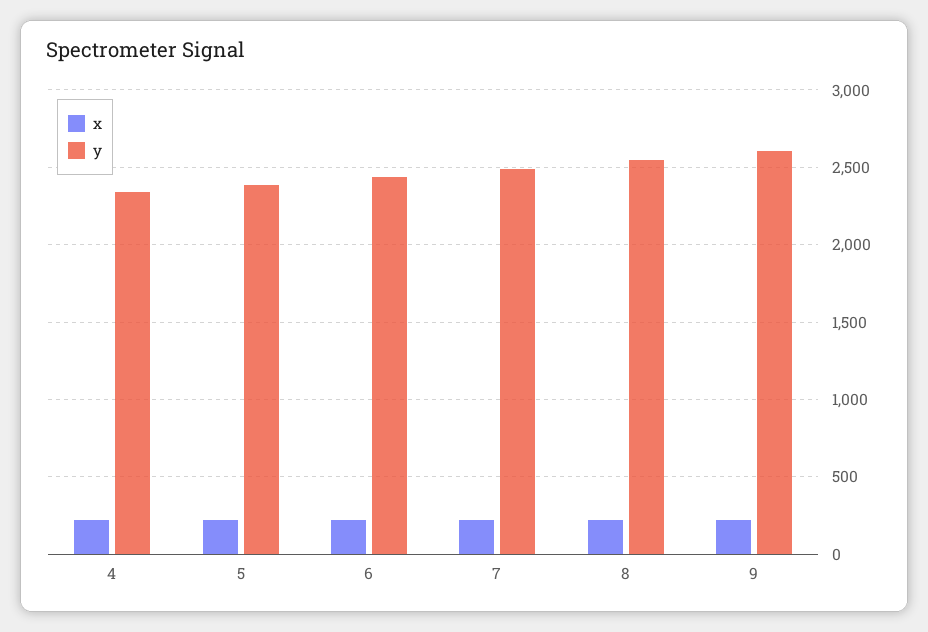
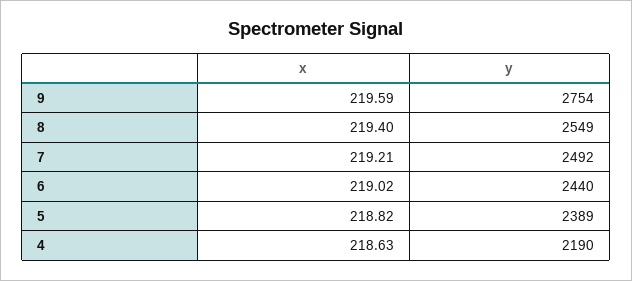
y, 4: 2350 -> 2190
y, 9: 2600 -> 2754

